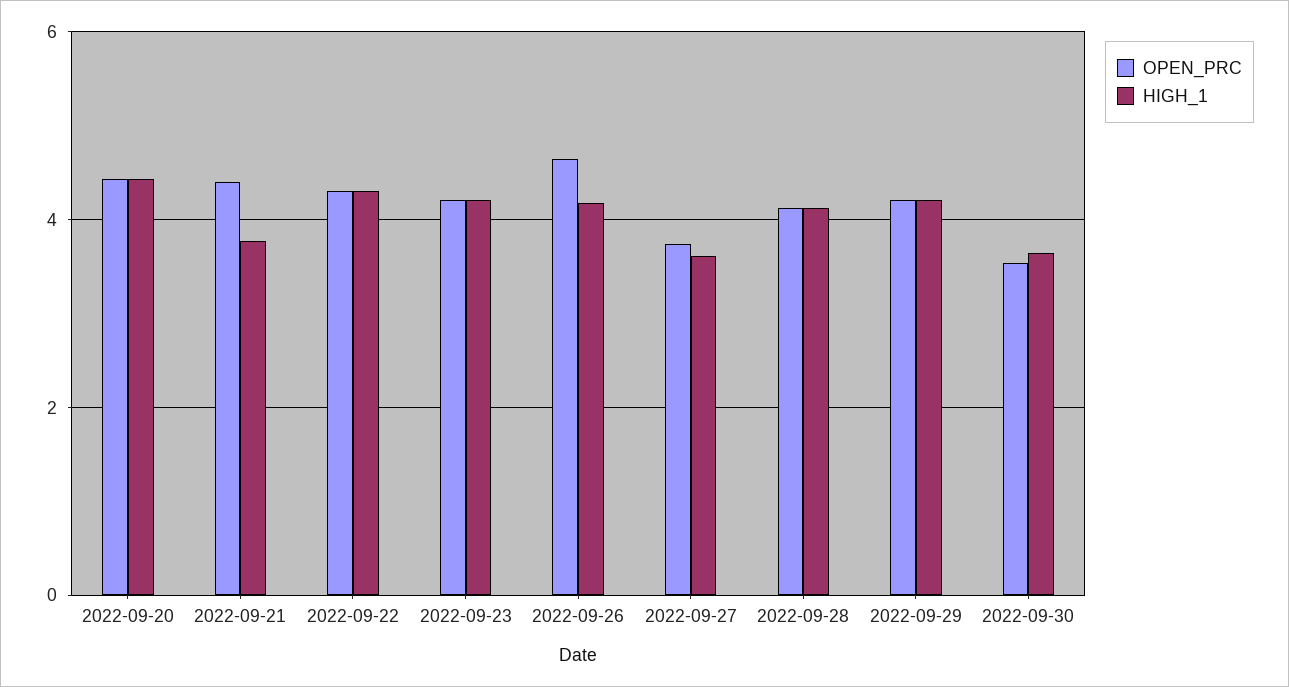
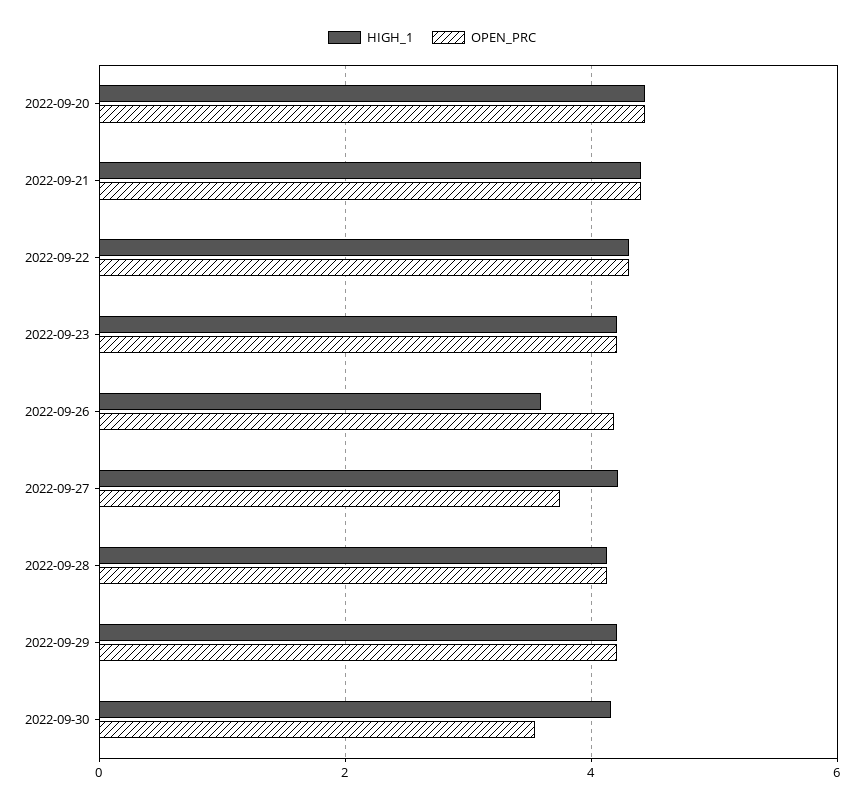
HIGH_1, 2022-09-21: 3.8 -> 4.4
OPEN_PRC, 2022-09-26: 4.6 -> 4.2
HIGH_1, 2022-09-26: 4.2 -> 3.6
HIGH_1, 2022-09-27: 3.6 -> 4.2
HIGH_1, 2022-09-30: 3.6 -> 4.2

